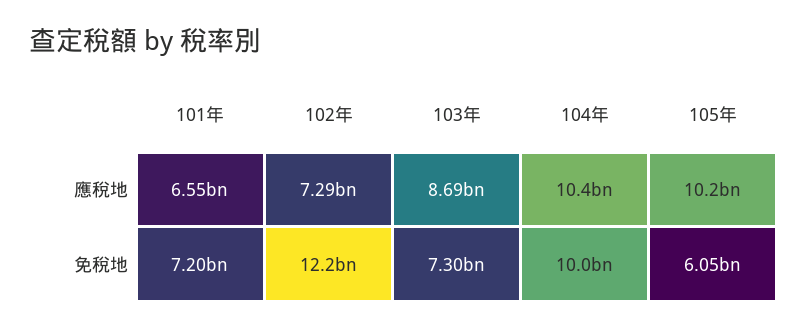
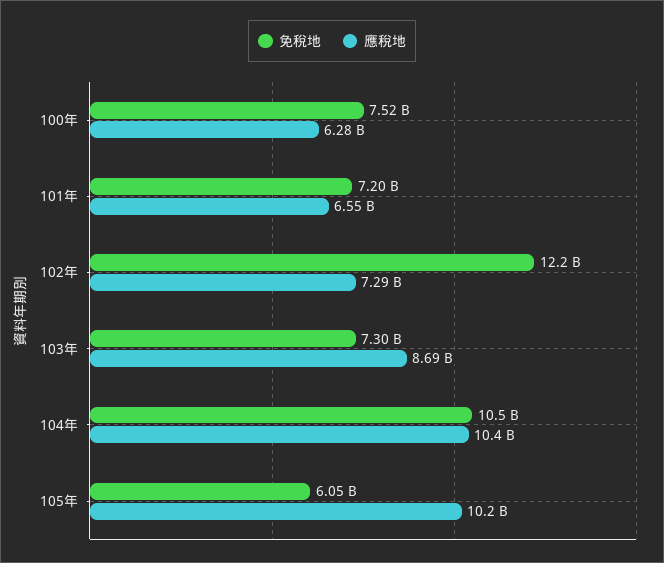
免稅地, 104年: 10000000000 -> 10500000000
免稅地, 100年: none -> 7520000000
應稅地, 100年: none -> 6280000000

